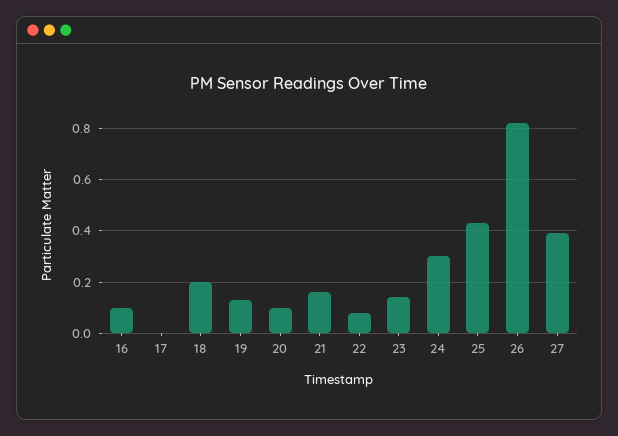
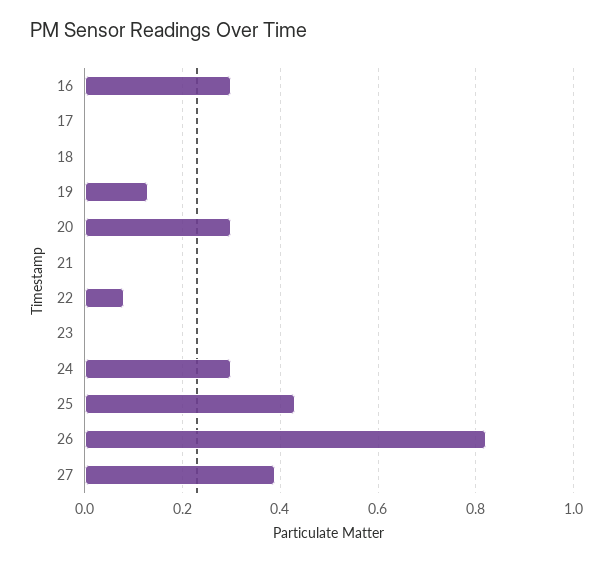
16: 0.1 -> 0.3
18: 0.2 -> 0
20: 0.1 -> 0.3
21: 0.15 -> 0
23: 0.15 -> 0

